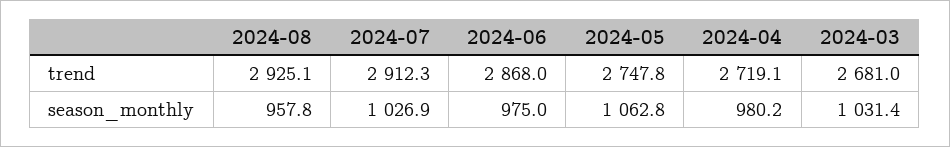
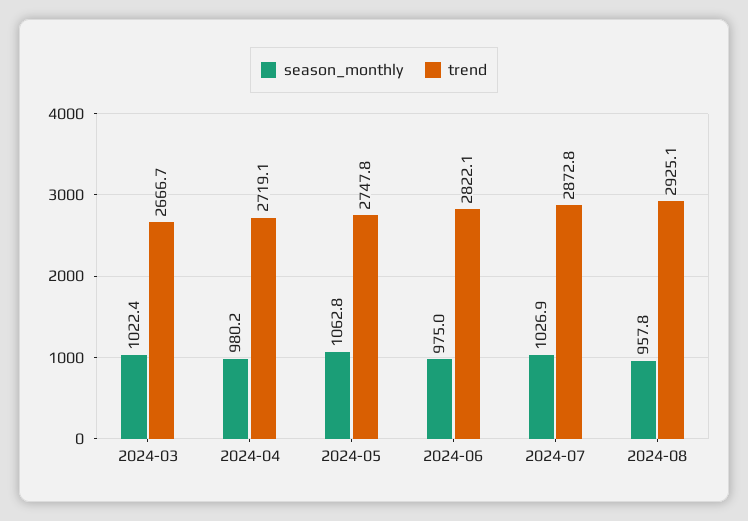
trend, 2024-07: 2912.3 -> 2872.8
trend, 2024-06: 2868 -> 2822.1
trend, 2024-03: 2681 -> 2666.7
season_monthly, 2024-03: 1031.4 -> 1022.4

